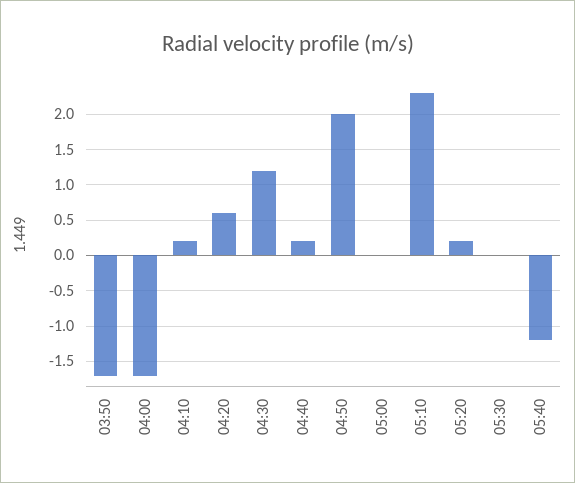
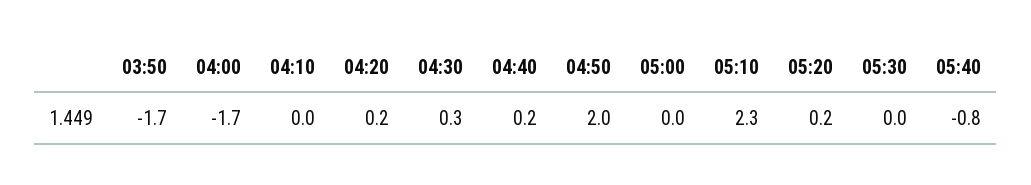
04:10: 0.2 -> 0
04:20: 0.6 -> 0.2
04:30: 1.2 -> 0.3
05:40: -1.2 -> -0.8

